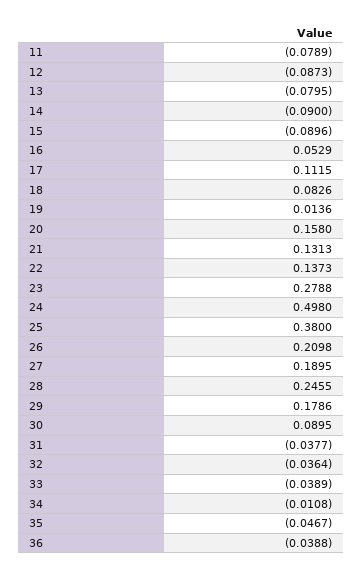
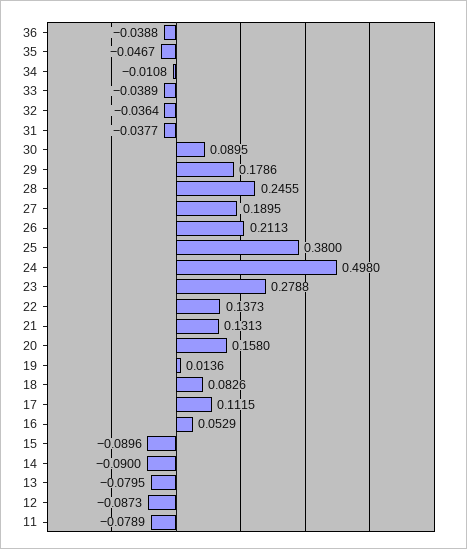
26: 0.2098 -> 0.2113

